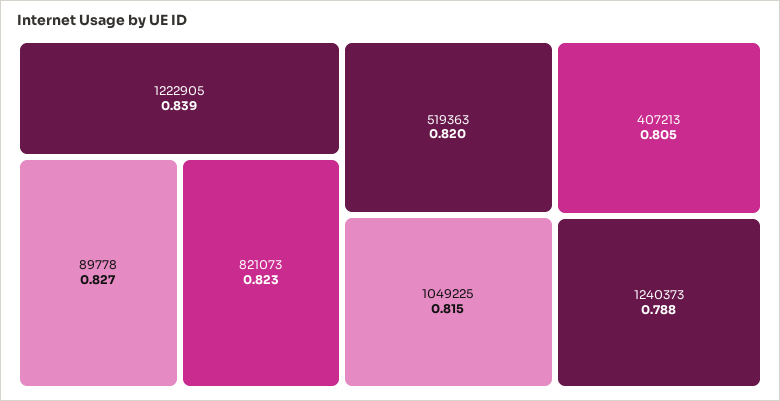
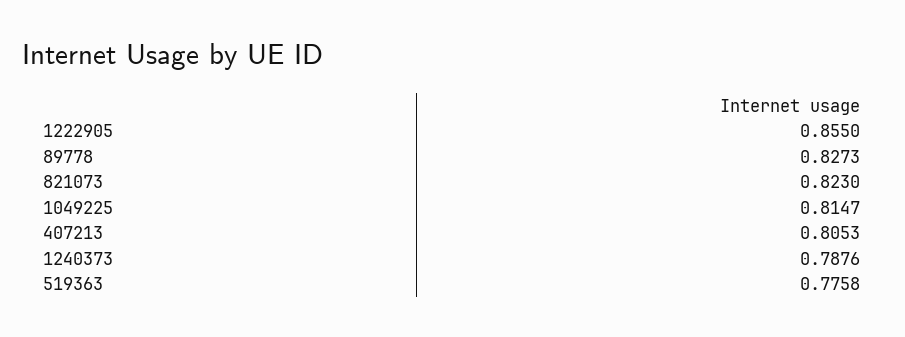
1222905: 0.839 -> 0.855
519363: 0.82 -> 0.7758

